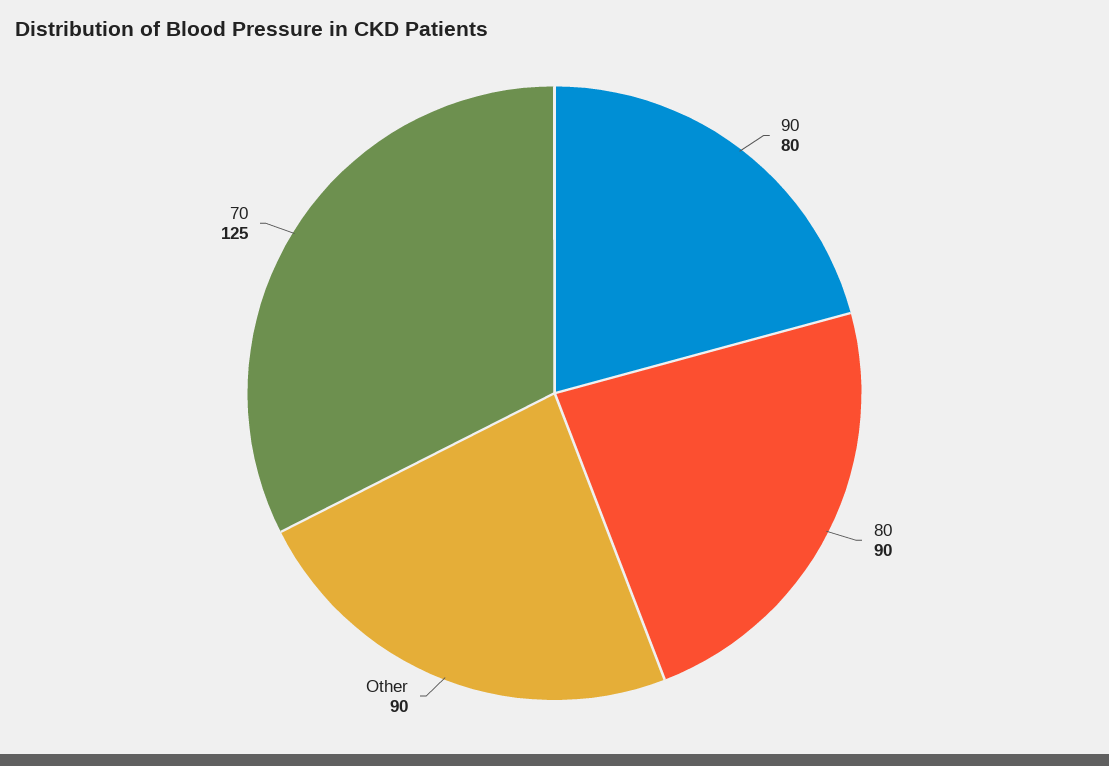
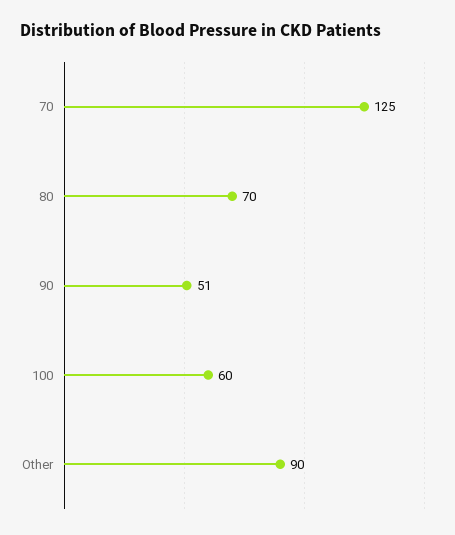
90: 80 -> 51
80: 90 -> 70
100: none -> 60

